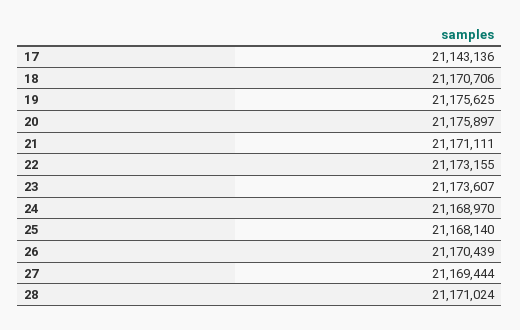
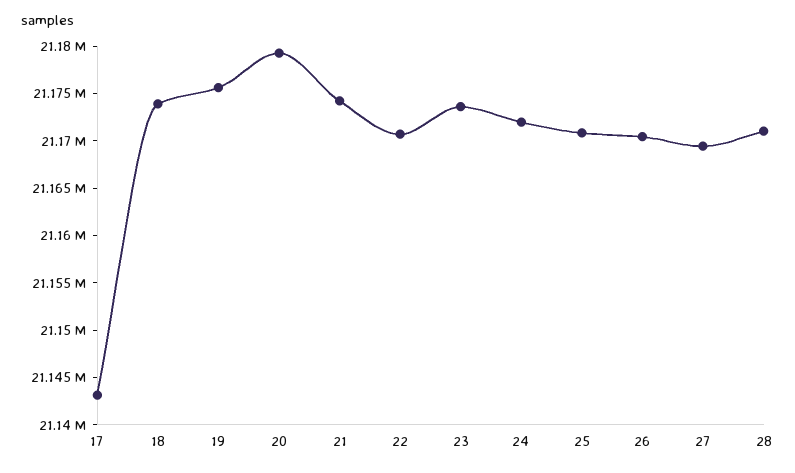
18: 21170706 -> 21174000
20: 21175897 -> 21179000
21: 21171111 -> 21174000
22: 21173155 -> 21171000
24: 21168970 -> 21172000
25: 21168140 -> 21171000

